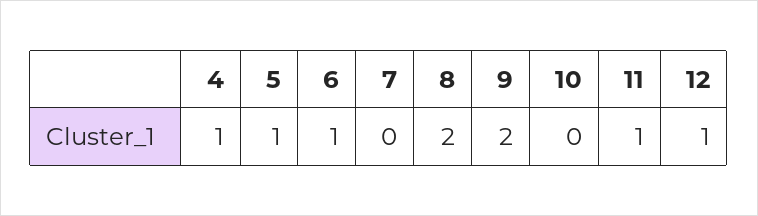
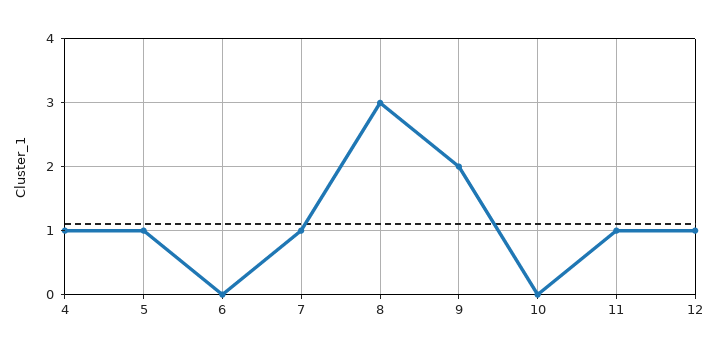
6: 1 -> 0
7: 0 -> 1
8: 2 -> 3

